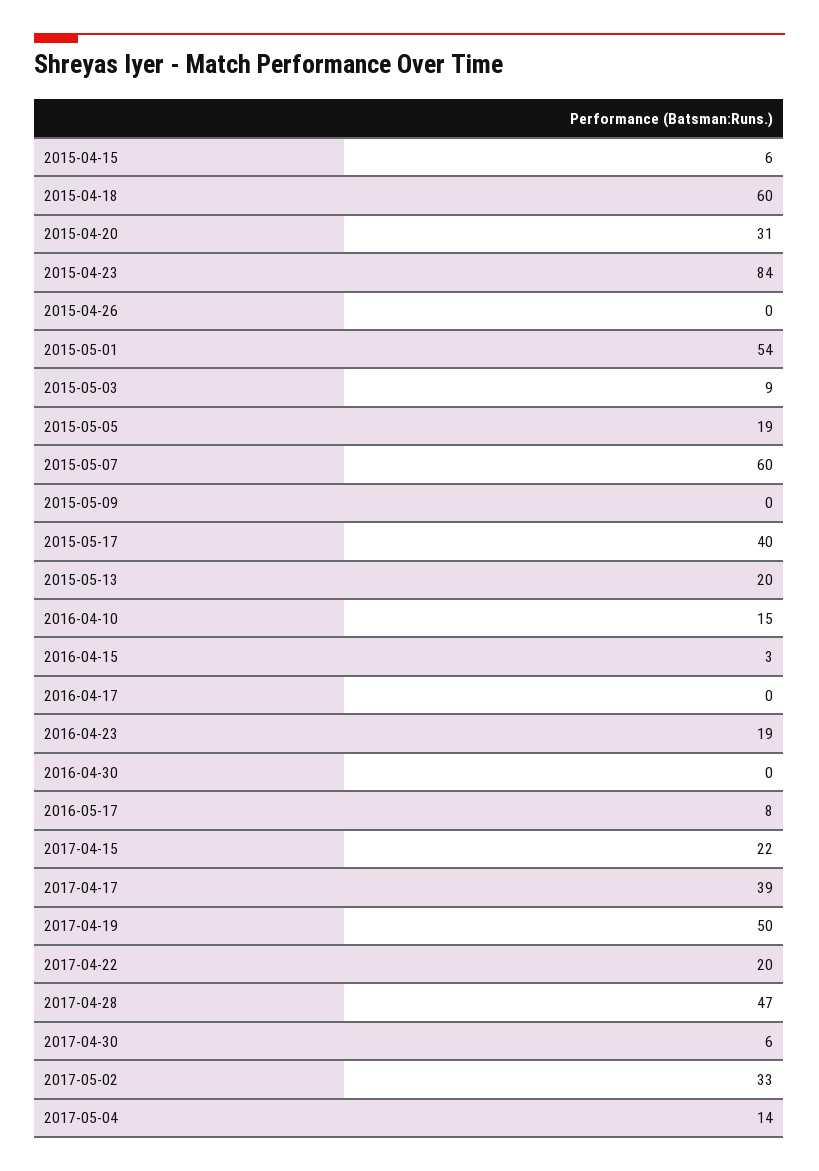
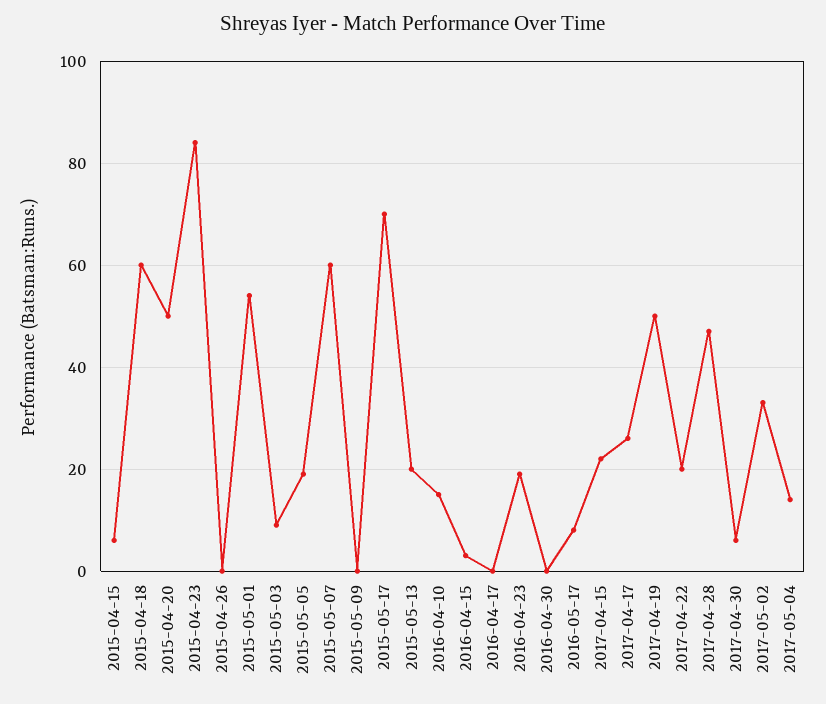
2015-04-20: 31 -> 50
2015-05-17: 40 -> 70
2017-04-17: 39 -> 25

